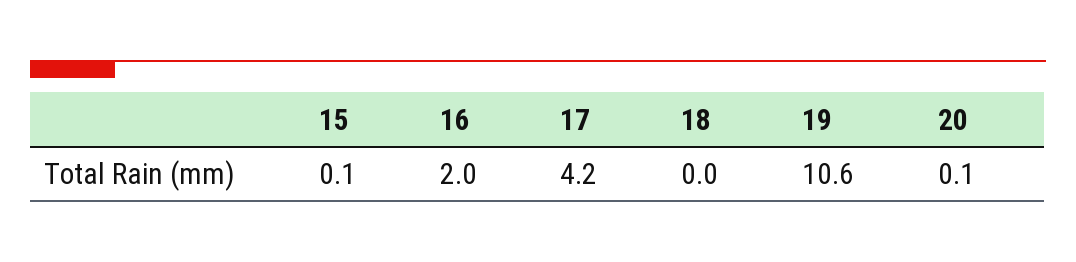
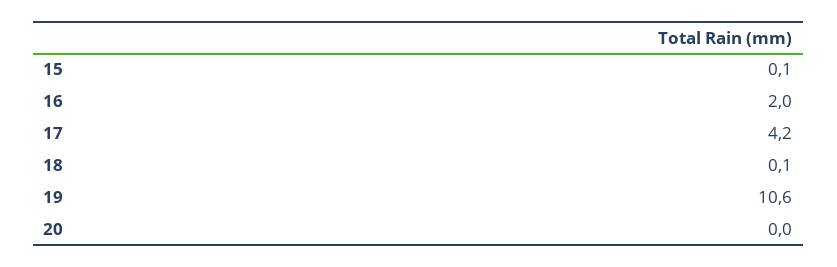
18: 0 -> 0.1
20: 0.1 -> 0

